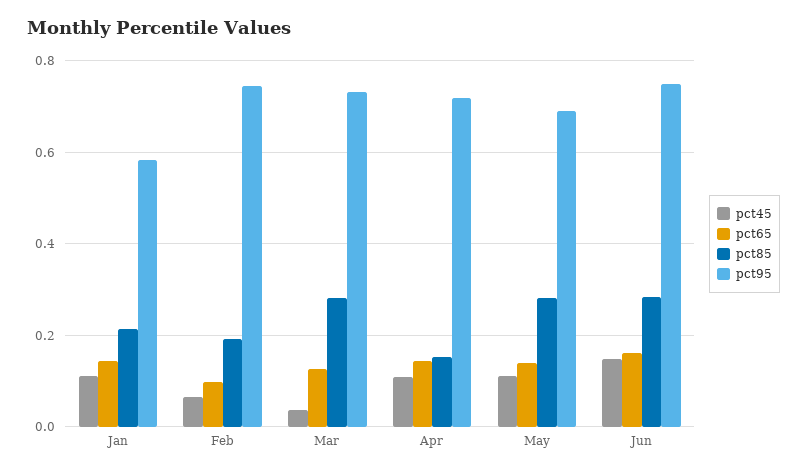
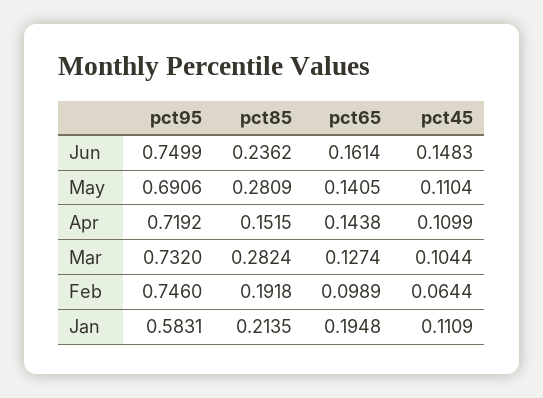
pct65, Jan: 0.14 -> 0.1948
pct45, Mar: 0.04 -> 0.1044
pct85, Jun: 0.28 -> 0.2362

